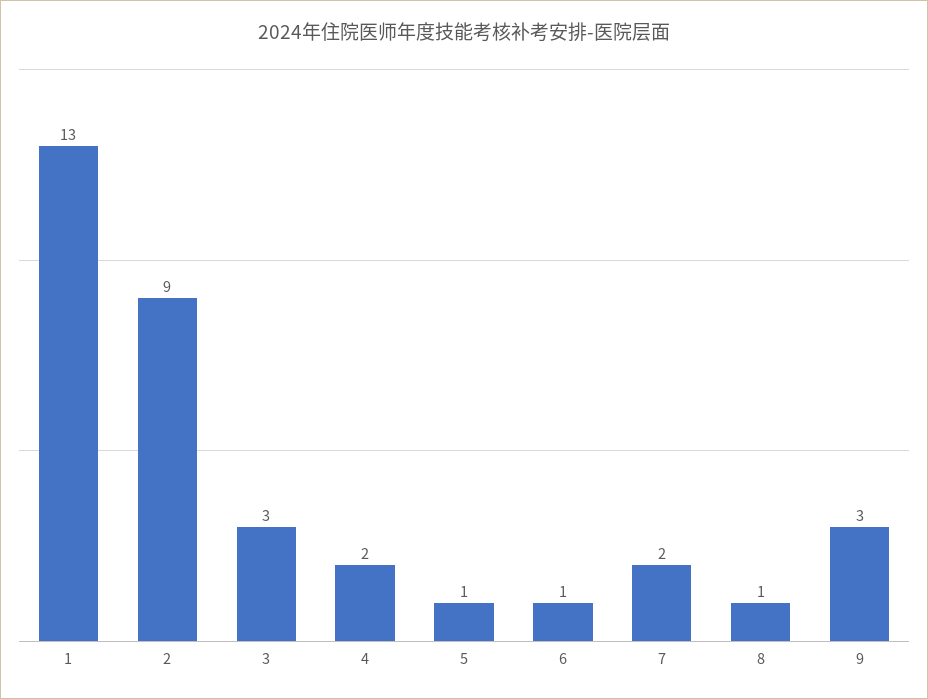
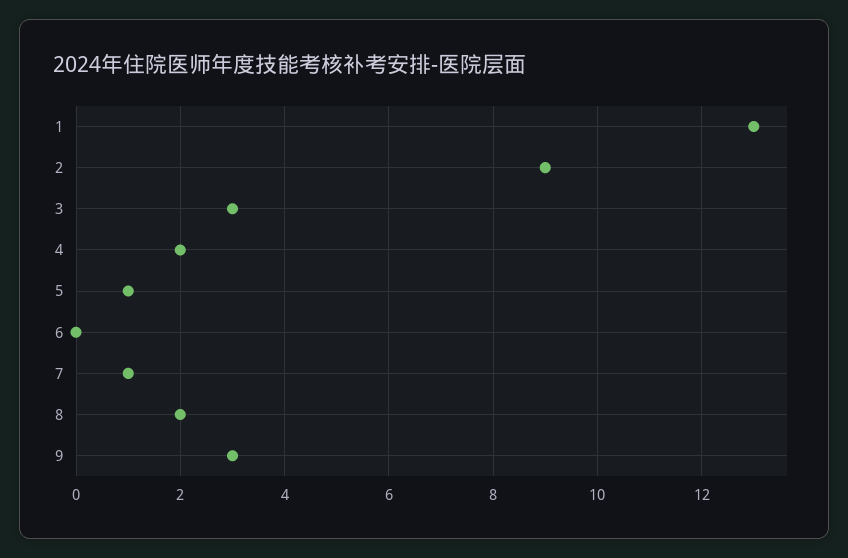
6: 1 -> 0
7: 2 -> 1
8: 1 -> 2

